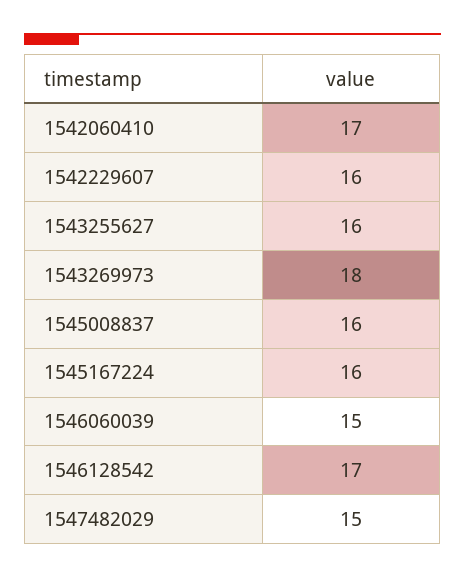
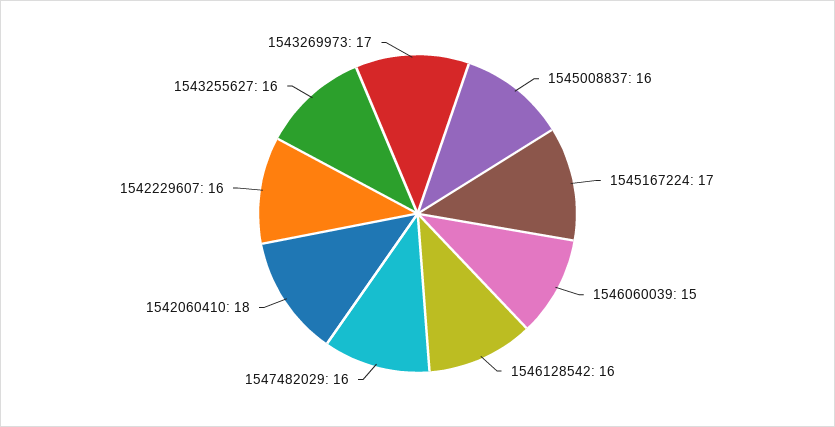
1542060410: 17 -> 18
1543269973: 18 -> 17
1545167224: 16 -> 17
1546128542: 17 -> 16
1547482029: 15 -> 16

